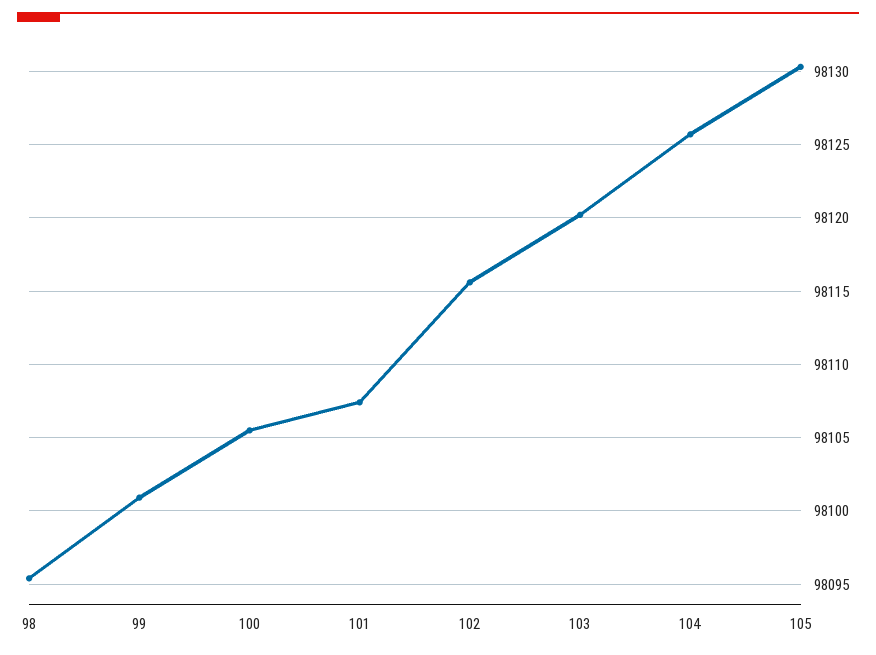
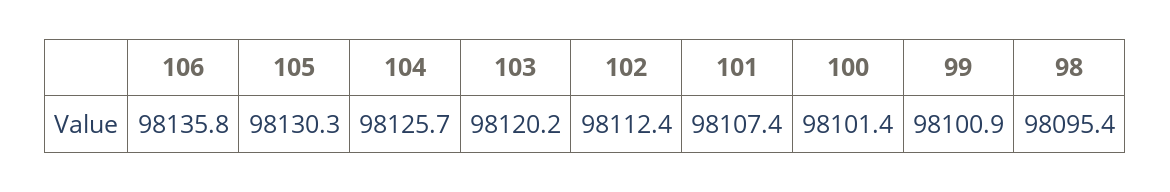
100: 98105.5 -> 98101.4
102: 98115.5 -> 98112.4
106: none -> 98135.8

